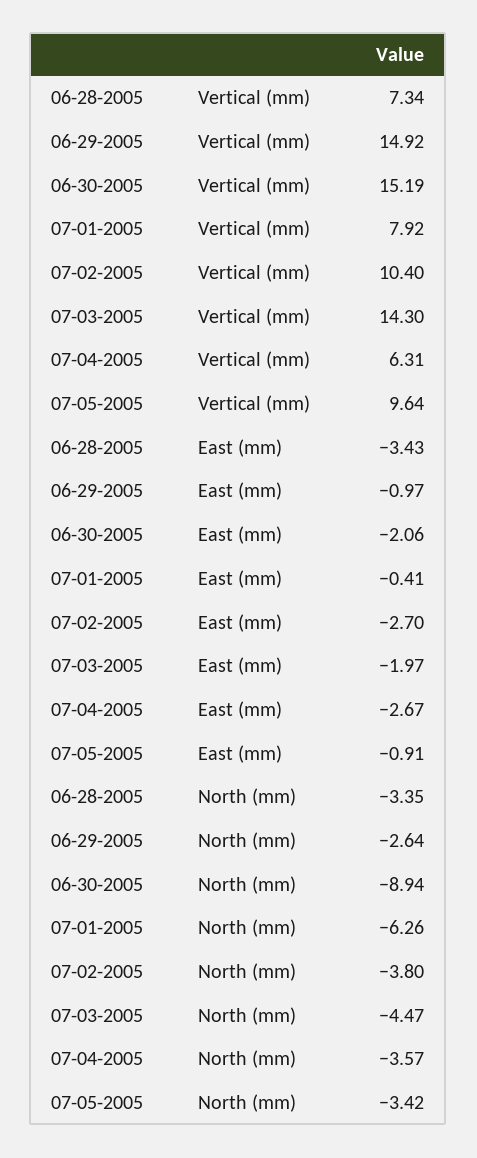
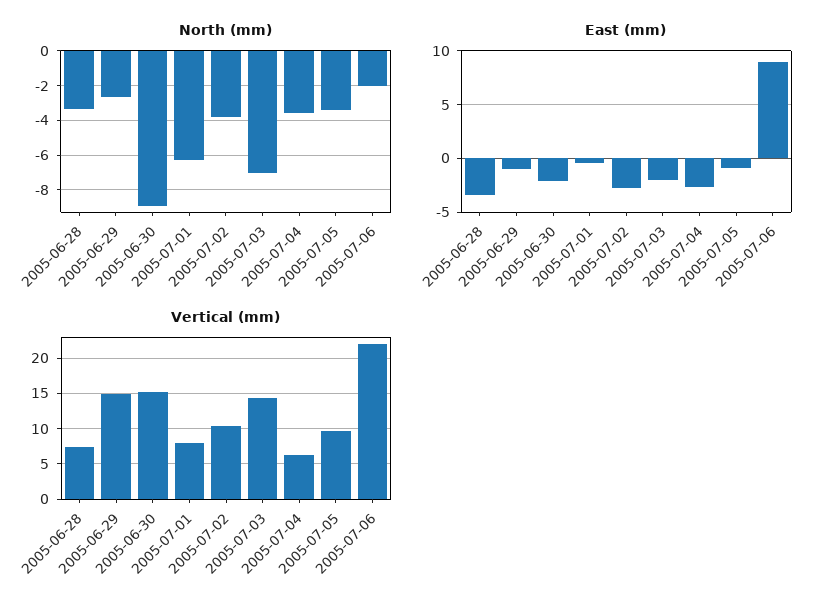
North (mm), 07-03-2005: -4.47 -> -7
North (mm), 2005-07-06: none -> -2
East (mm), 2005-07-06: none -> 9
Vertical (mm), 2005-07-06: none -> 22

